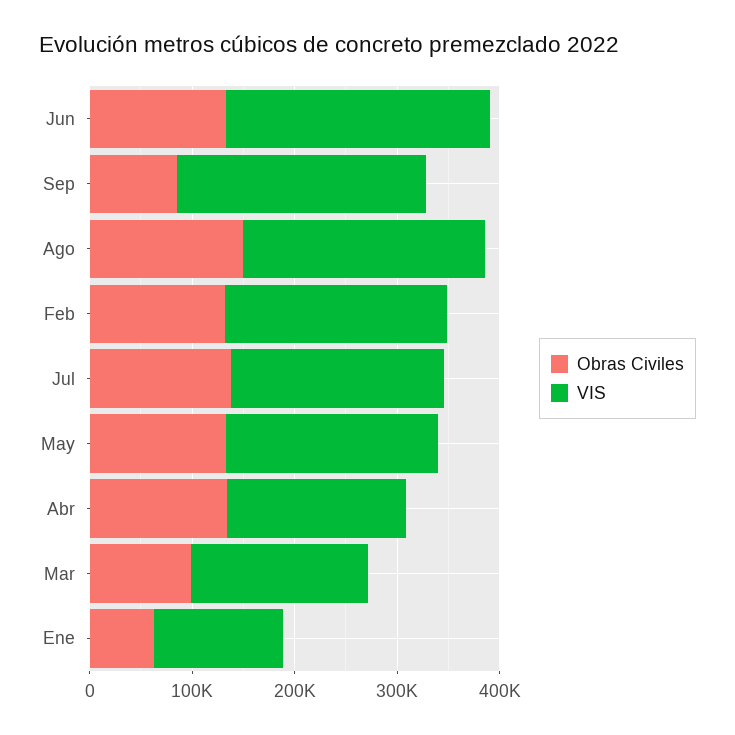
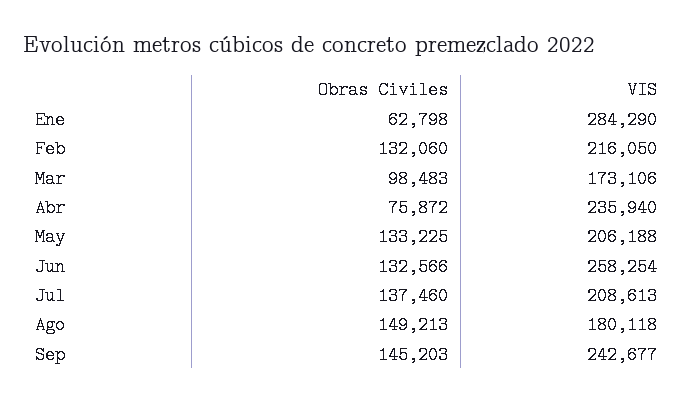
Obras Civiles, Sep: 80000 -> 145203
VIS, Ago: 240000 -> 180118
Obras Civiles, Abr: 140000 -> 75872
VIS, Abr: 180000 -> 235940
VIS, Ene: 120000 -> 284290

